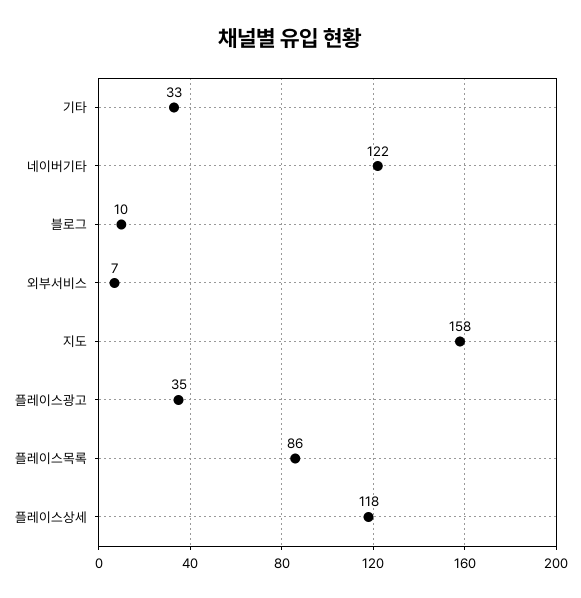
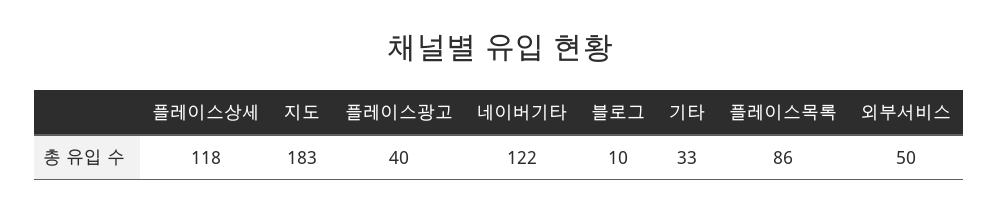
외부서비스: 7 -> 50
지도: 158 -> 183
플레이스광고: 35 -> 40

